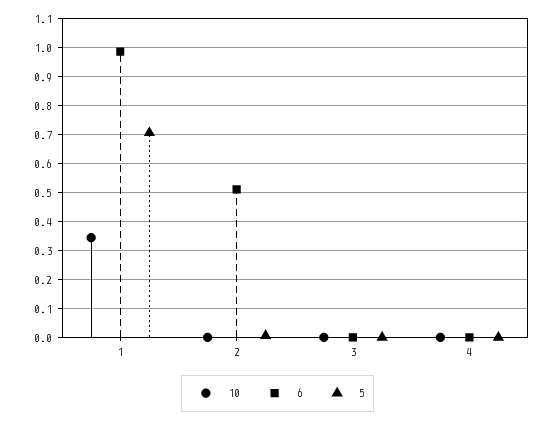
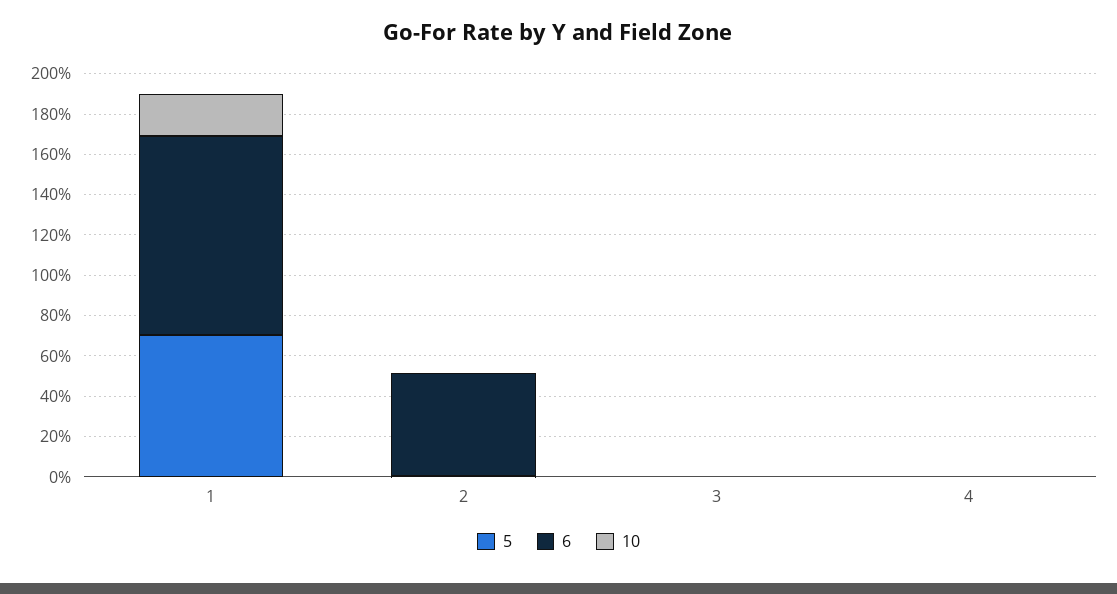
10, 1: 0.35 -> 0.2

